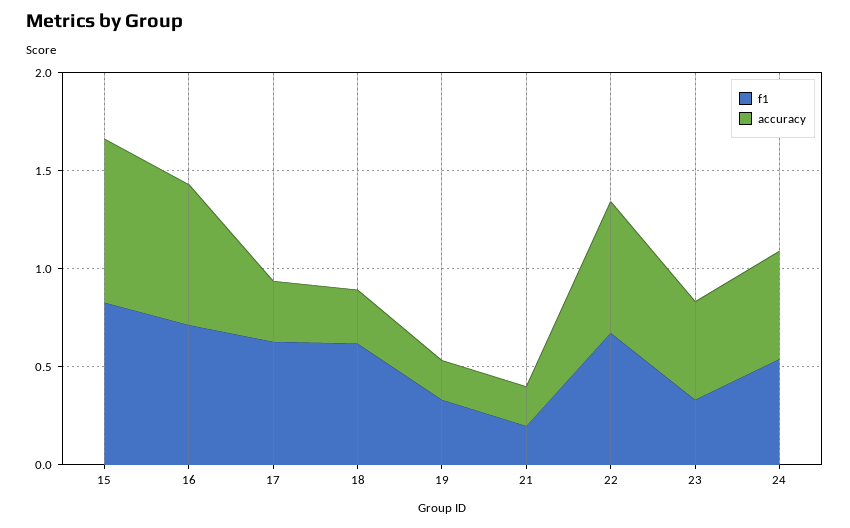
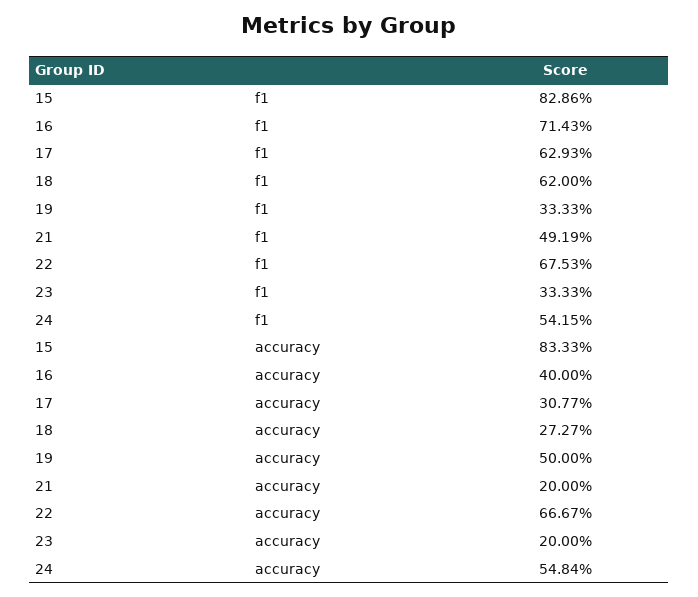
accuracy, 16: 0.7 -> 0.4
accuracy, 19: 0.2 -> 0.5
f1, 21: 0.2 -> 0.4919
accuracy, 23: 0.5 -> 0.2

